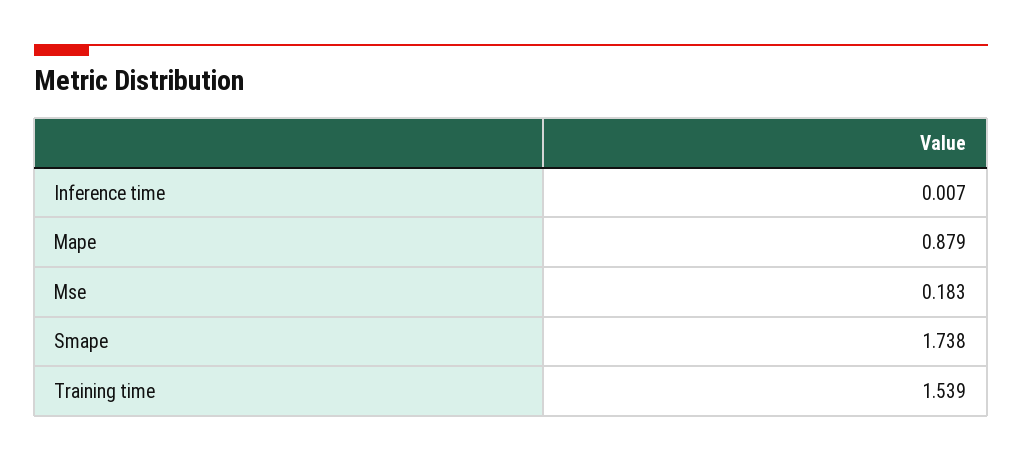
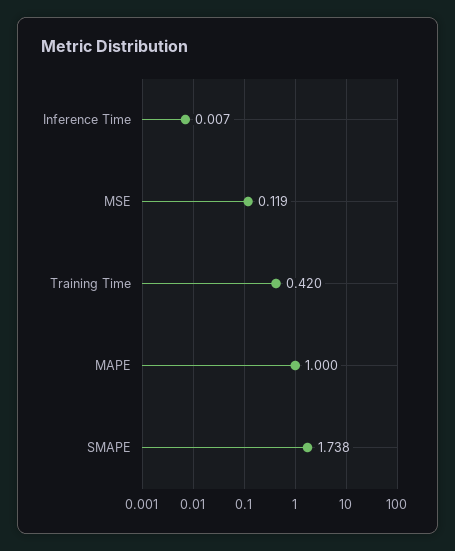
Mape: 0.879 -> 1
Mse: 0.183 -> 0.119
Training time: 1.539 -> 0.42

